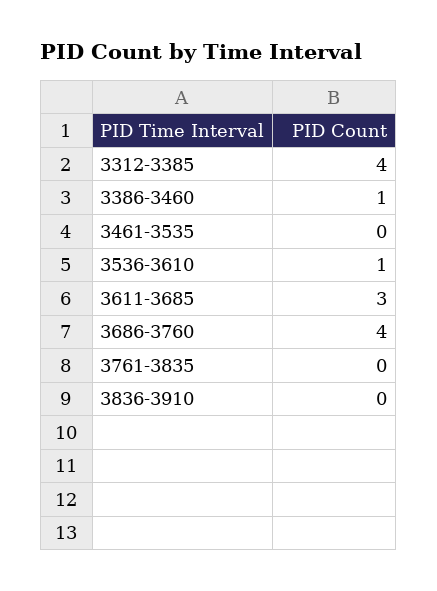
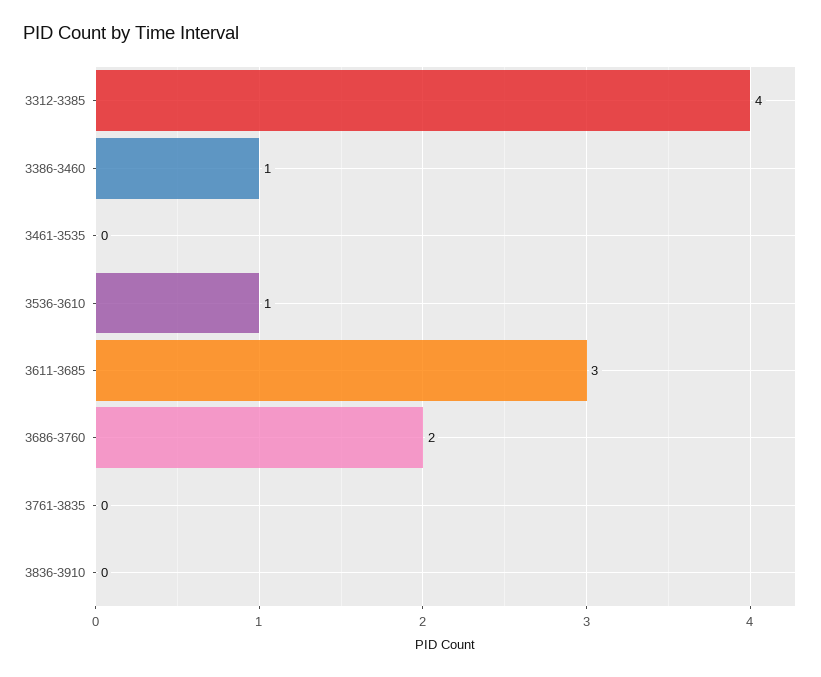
3686-3760: 4 -> 2

